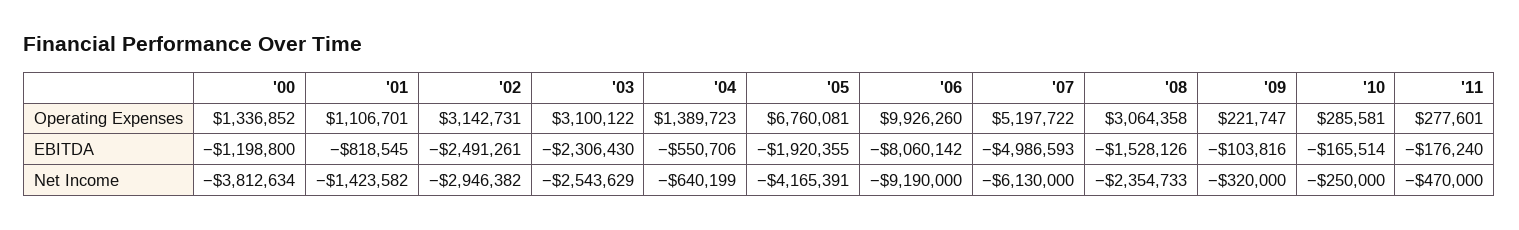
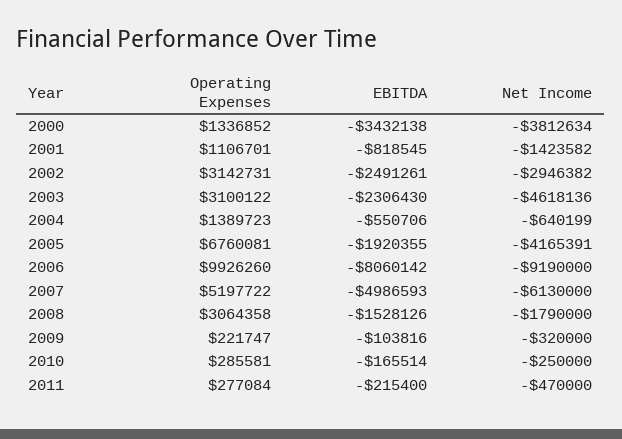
'11, Operating Expenses: 277601 -> 277084
'00, EBITDA: -1198800 -> -3432138
'11, EBITDA: -176240 -> -215400
'03, Net Income: -2543629 -> -4618136
'08, Net Income: -2354733 -> -1790000

